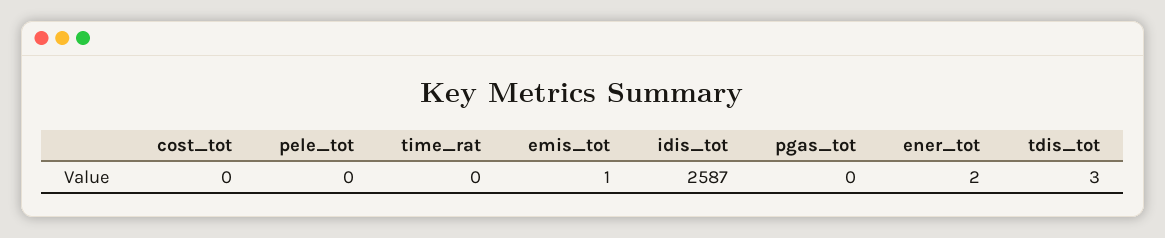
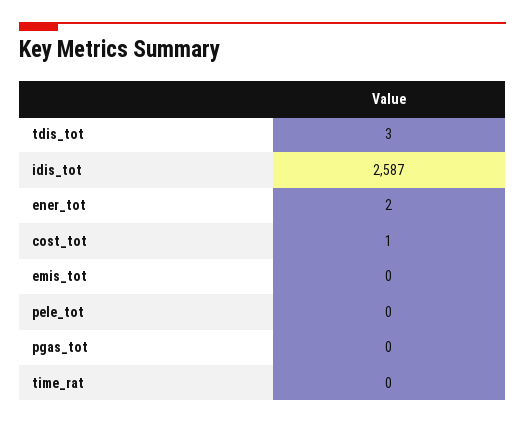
cost_tot: 0 -> 1
emis_tot: 1 -> 0

